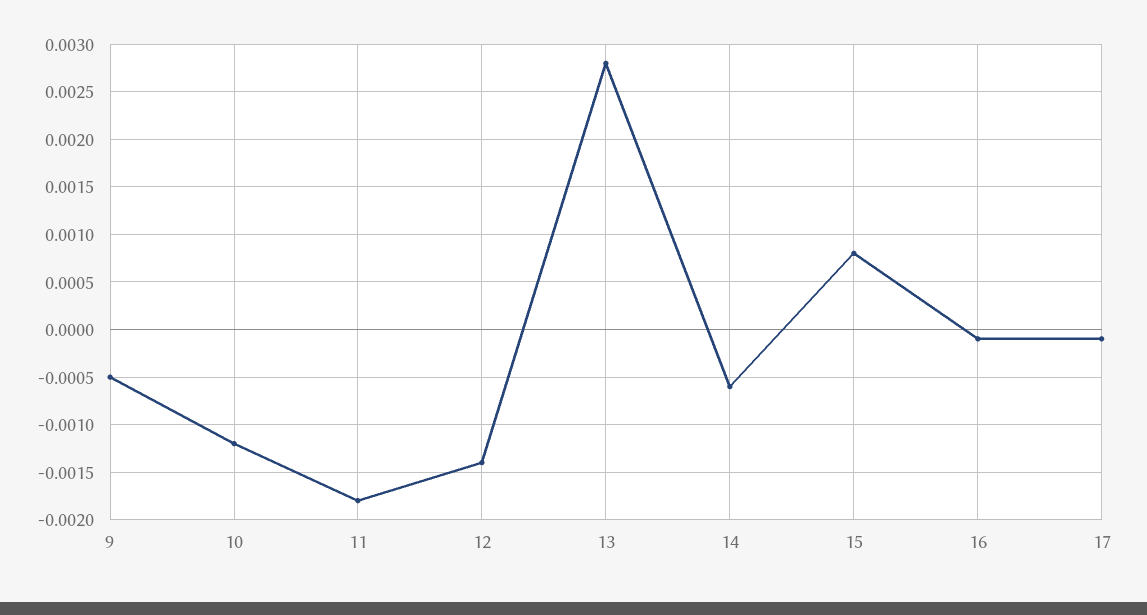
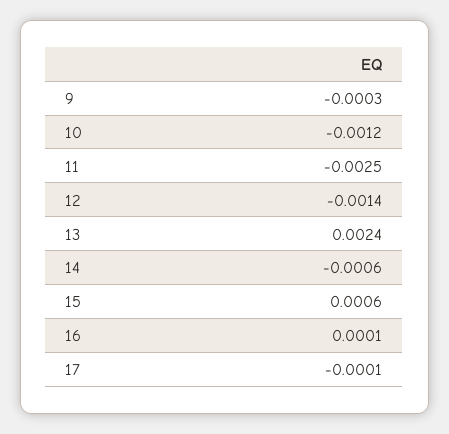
9: -0.0005 -> -0.0003
11: -0.0018 -> -0.0025
13: 0.0028 -> 0.0024
15: 0.0008 -> 0.0006
16: -0.0001 -> 0.0001

